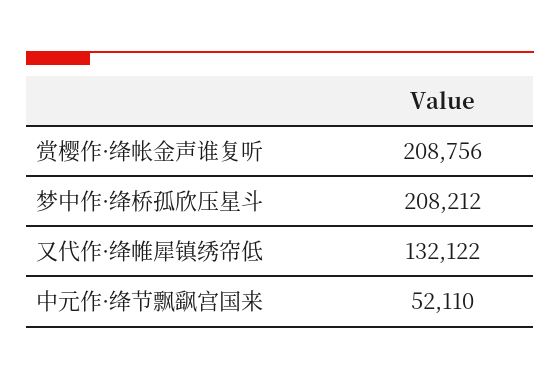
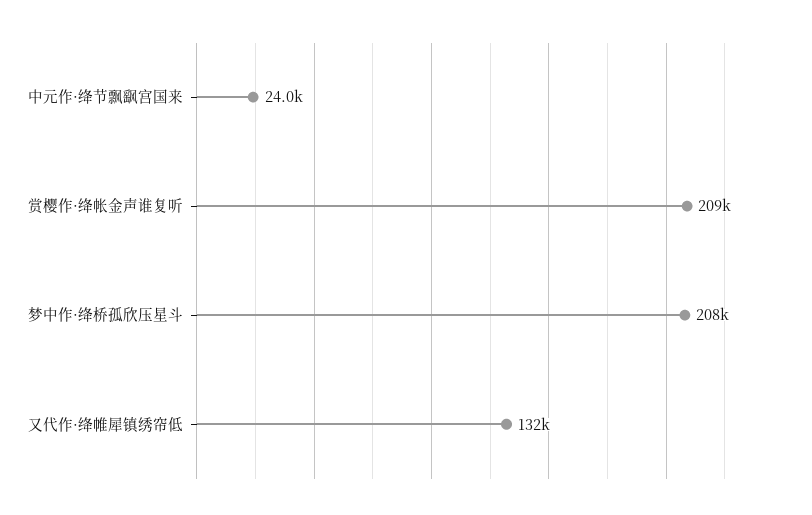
中元作·绛节飘飖宫国来: 52110 -> 24000

